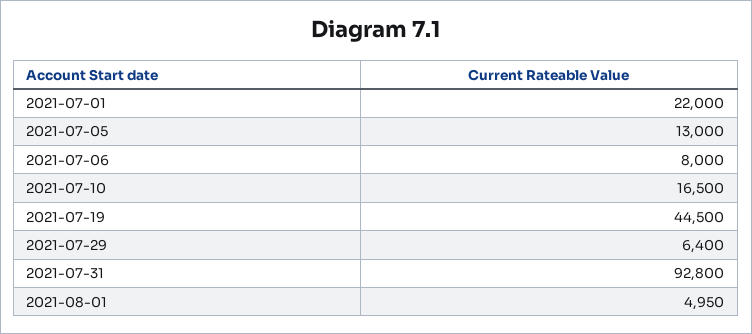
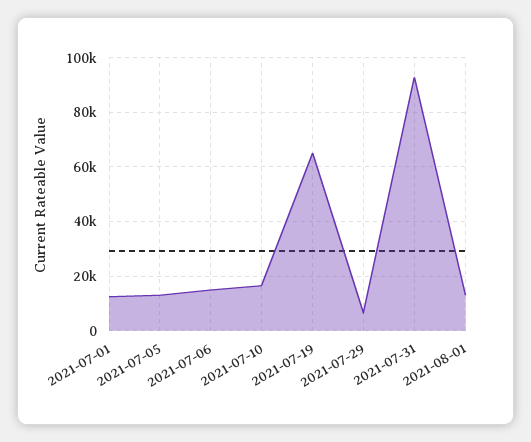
2021-07-01: 22000 -> 12500
2021-07-06: 8000 -> 15000
2021-07-19: 44500 -> 65000
2021-08-01: 4950 -> 12500

